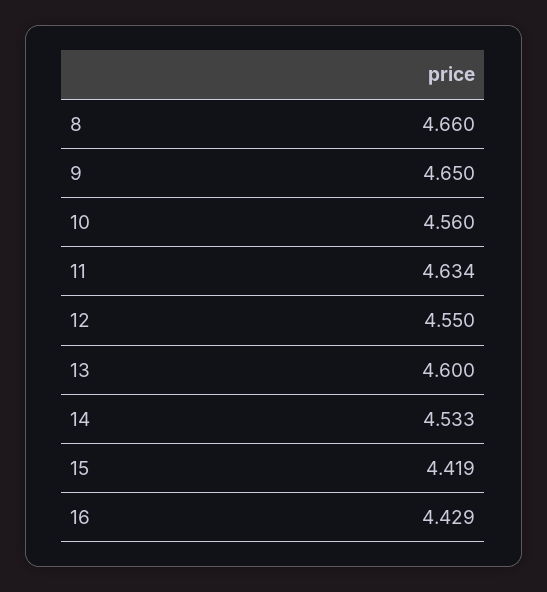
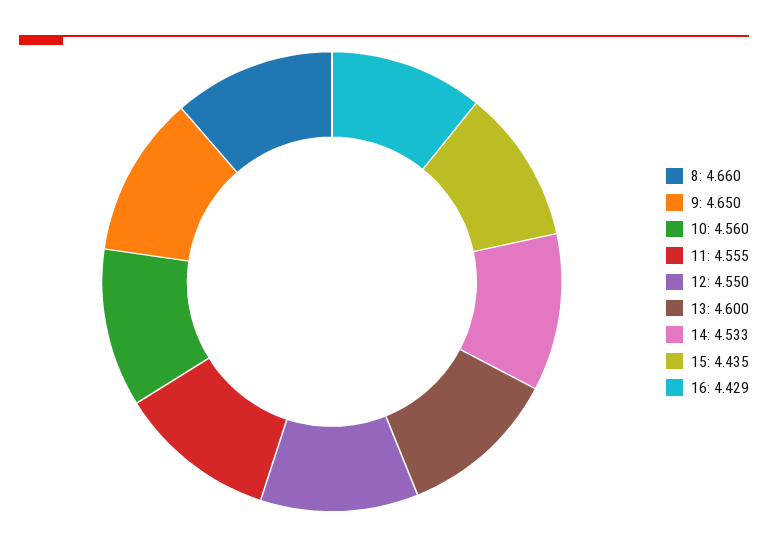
11: 4.634 -> 4.555
15: 4.419 -> 4.435

